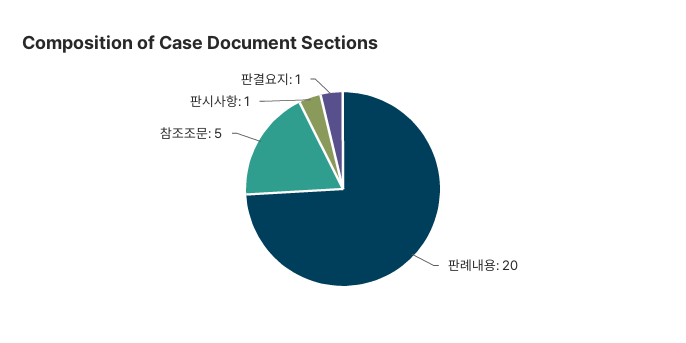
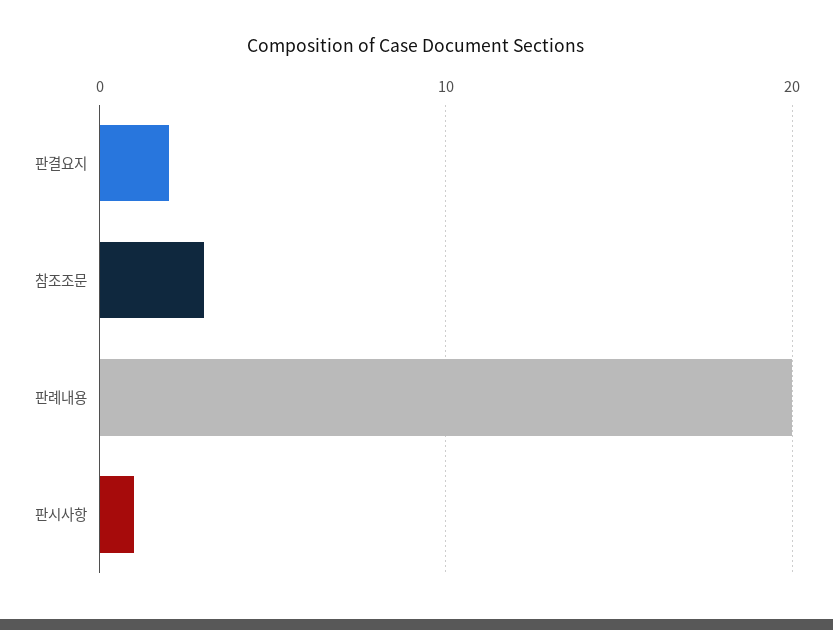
참조조문: 5 -> 3
판결요지: 1 -> 2

